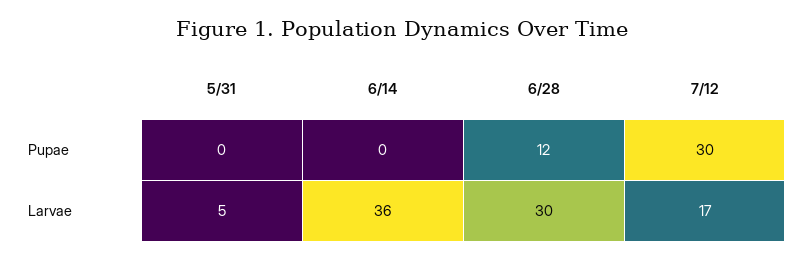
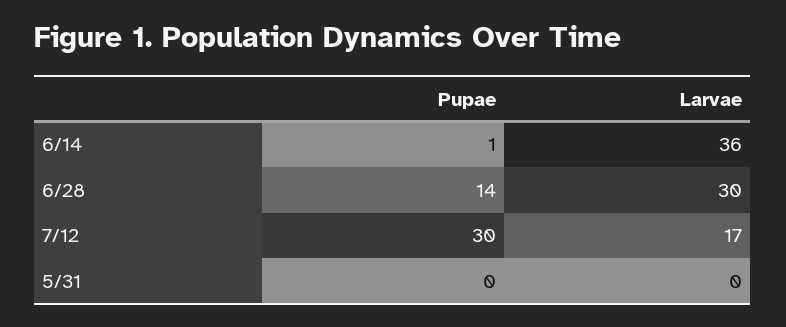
6/14, Pupae: 0 -> 1
6/28, Pupae: 12 -> 14
5/31, Larvae: 5 -> 0

